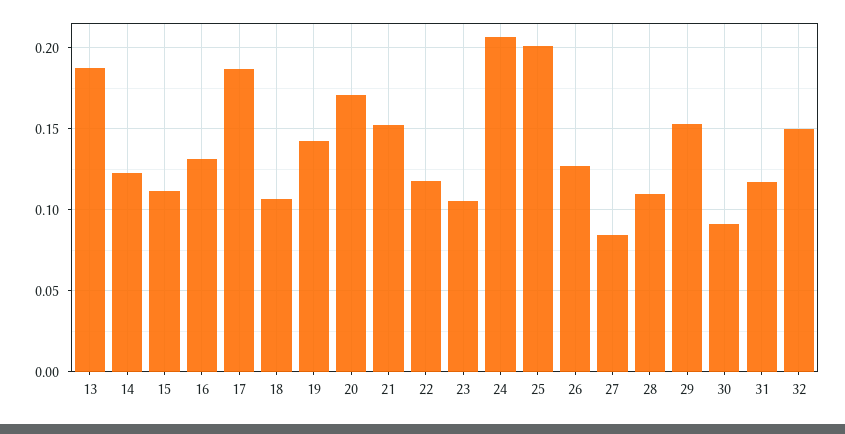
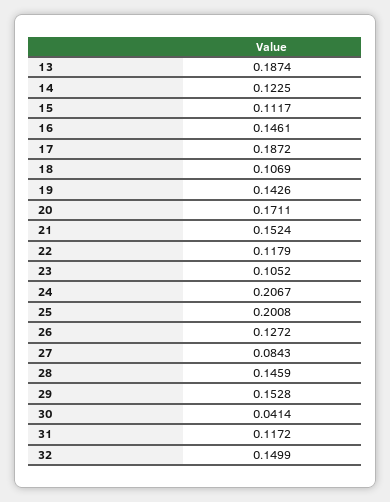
16: 0.13 -> 0.1461
28: 0.11 -> 0.1459
30: 0.09 -> 0.0414

